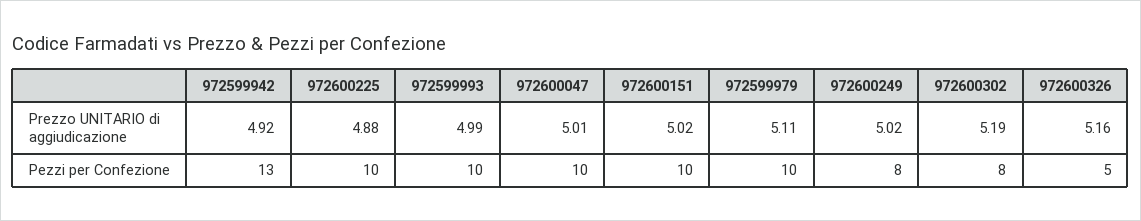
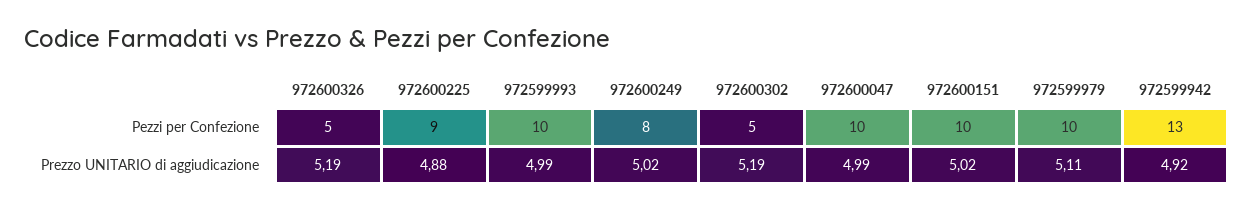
972600047, Prezzo UNITARIO di aggiudicazione: 5.01 -> 4.99
972600326, Prezzo UNITARIO di aggiudicazione: 5.16 -> 5.19
972600225, Pezzi per Confezione: 10 -> 9
972600302, Pezzi per Confezione: 8 -> 5

